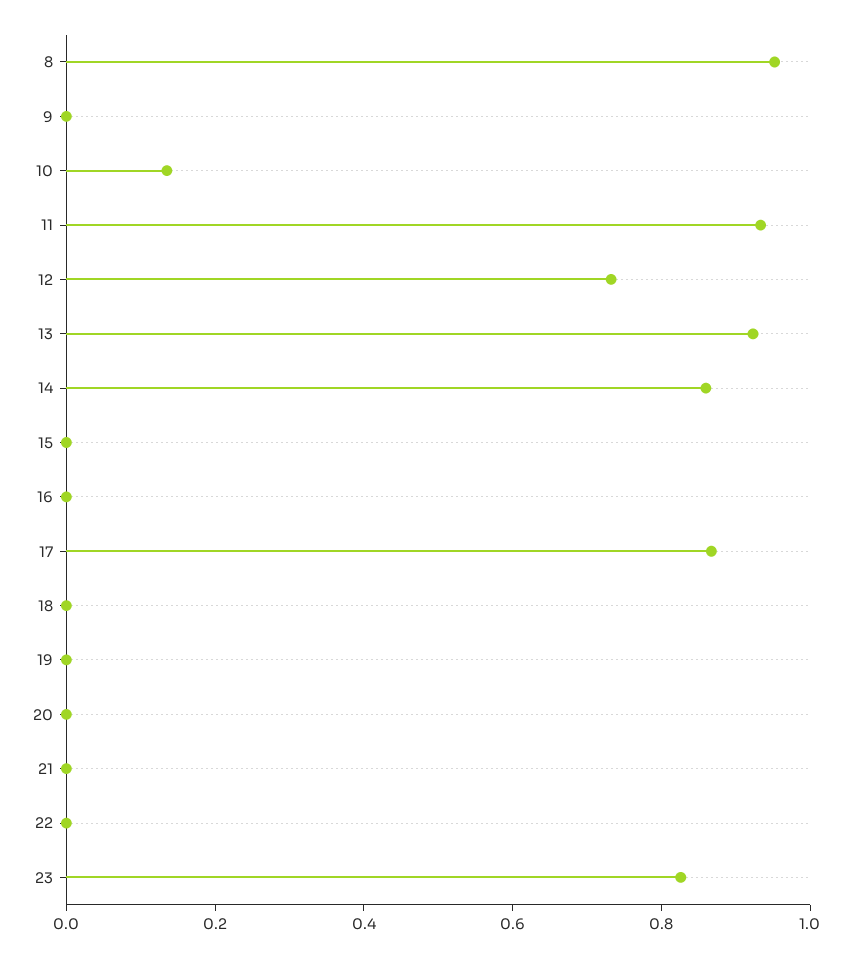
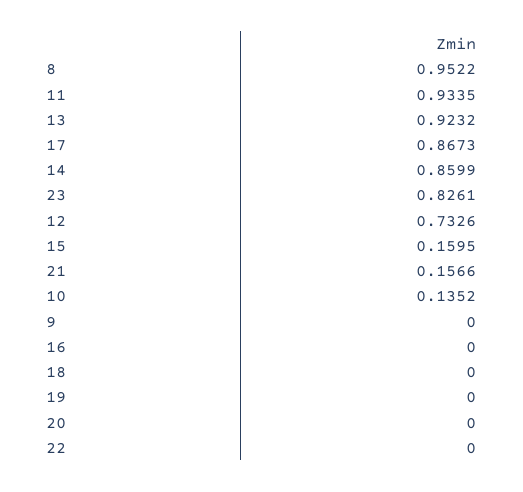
15: 0 -> 0.1595
21: 0 -> 0.1566

